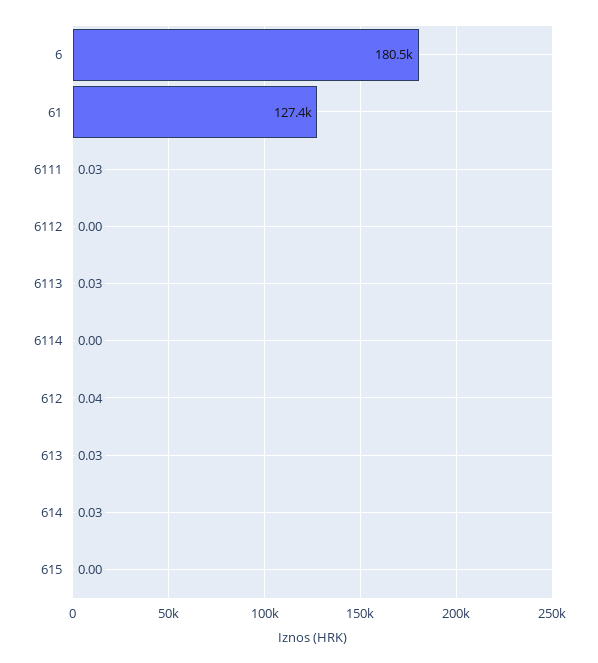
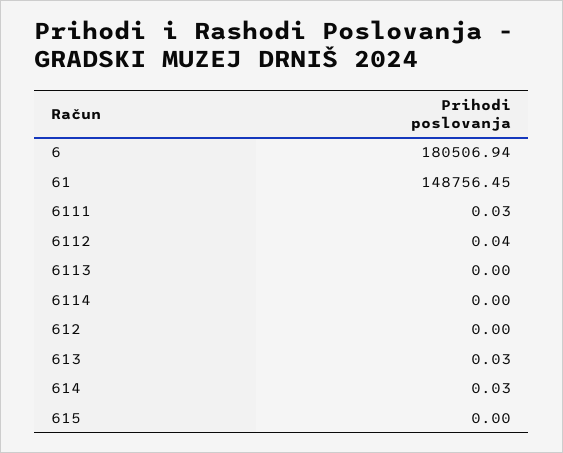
61: 127400 -> 148756.45
6112: 0 -> 0.04
6113: 0.03 -> 0
612: 0.04 -> 0

